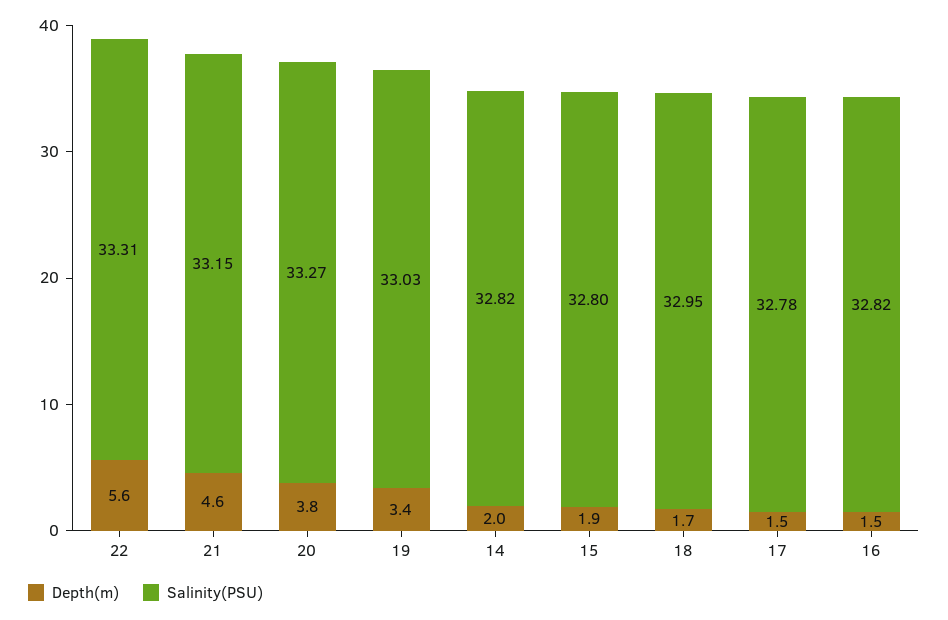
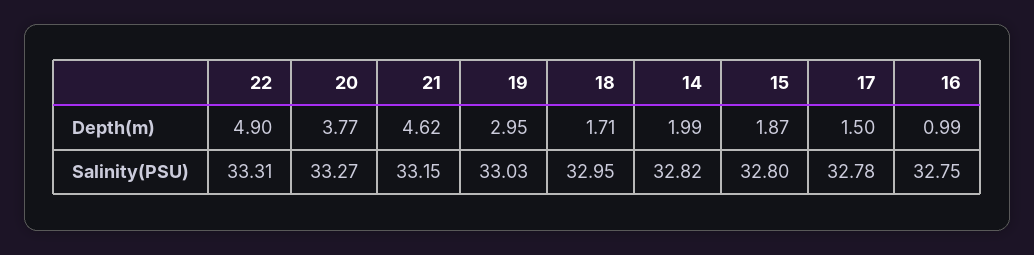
Depth(m), 22: 5.6 -> 4.9
Depth(m), 19: 3.4 -> 2.95
Depth(m), 16: 1.5 -> 0.99
Salinity(PSU), 16: 32.82 -> 32.75

